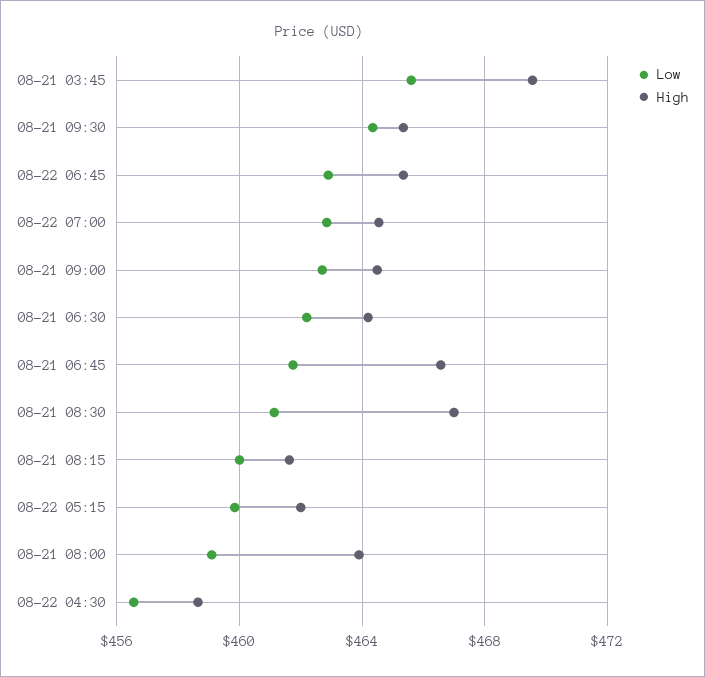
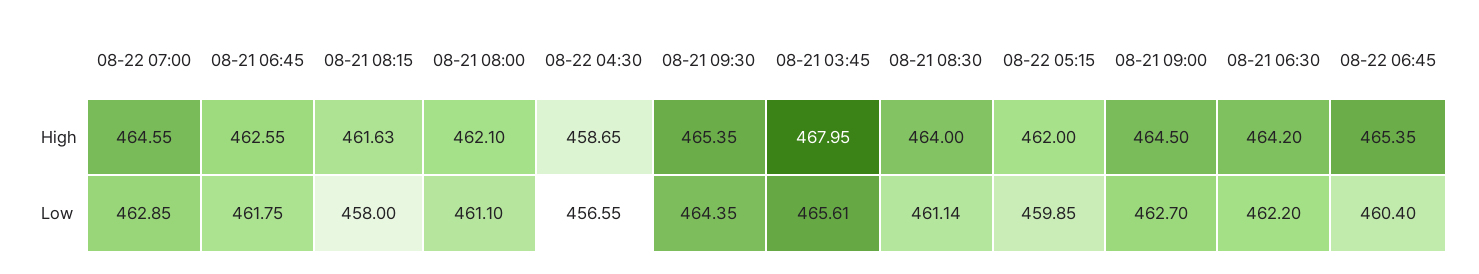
High, 08-21 03:45: 469.5 -> 467.95
Low, 08-22 06:45: 463 -> 460.4
High, 08-21 06:45: 466.5 -> 462.55
High, 08-21 08:30: 467 -> 464
Low, 08-21 08:15: 460 -> 458
Low, 08-21 08:00: 459 -> 461.1
High, 08-21 08:00: 464 -> 462.1

